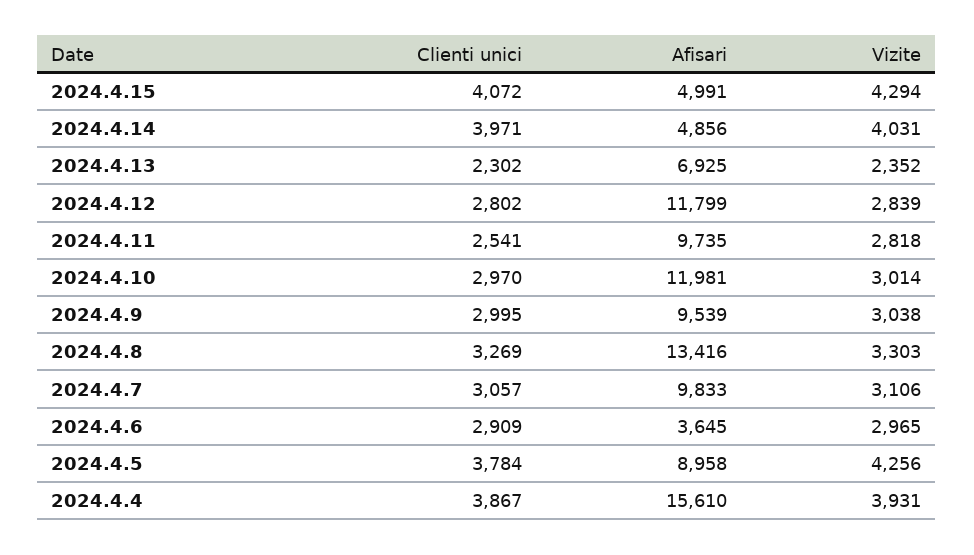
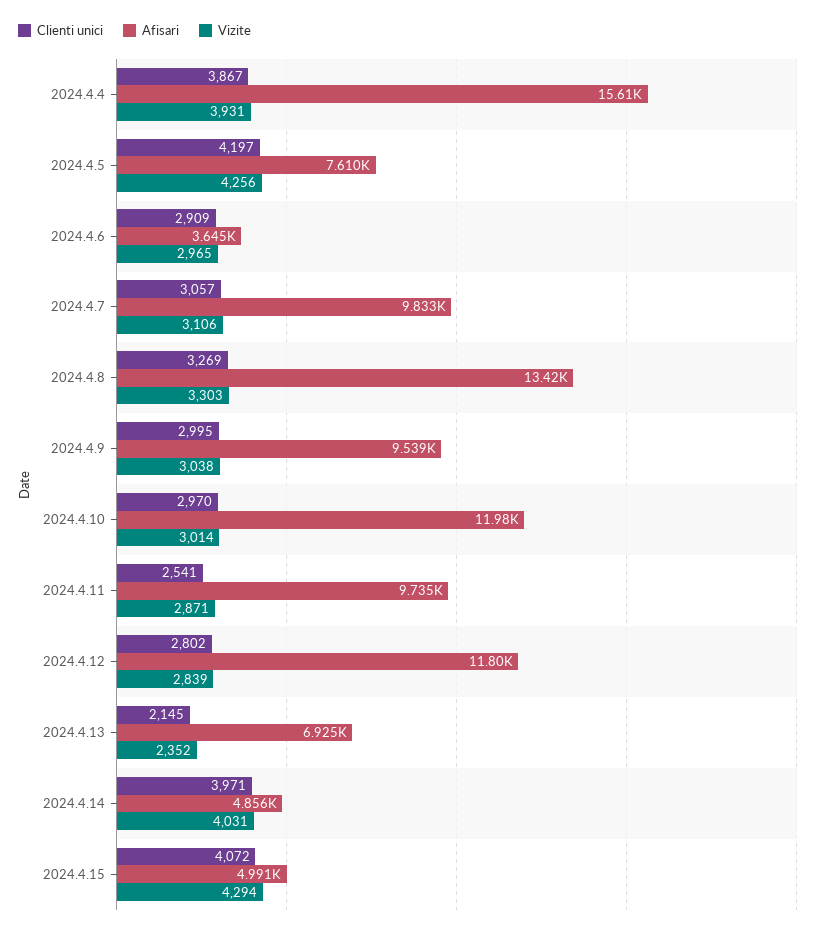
Clienti unici, 2024.4.13: 2302 -> 2145
Vizite, 2024.4.11: 2818 -> 2871
Clienti unici, 2024.4.5: 3784 -> 4197
Afisari, 2024.4.5: 8958 -> 7610

